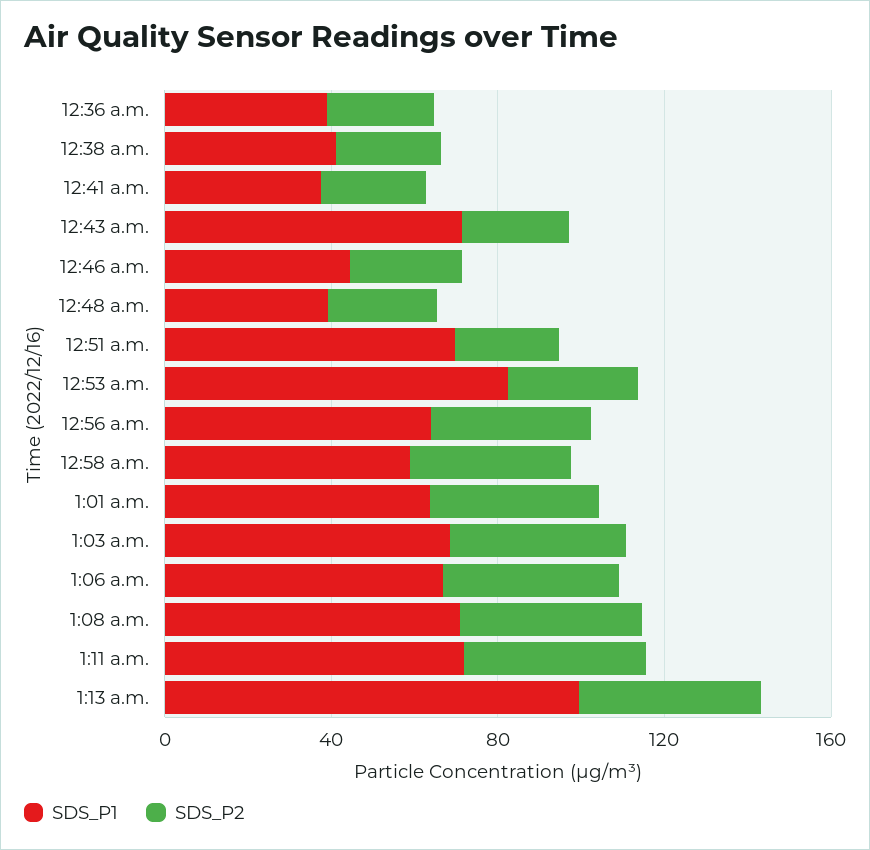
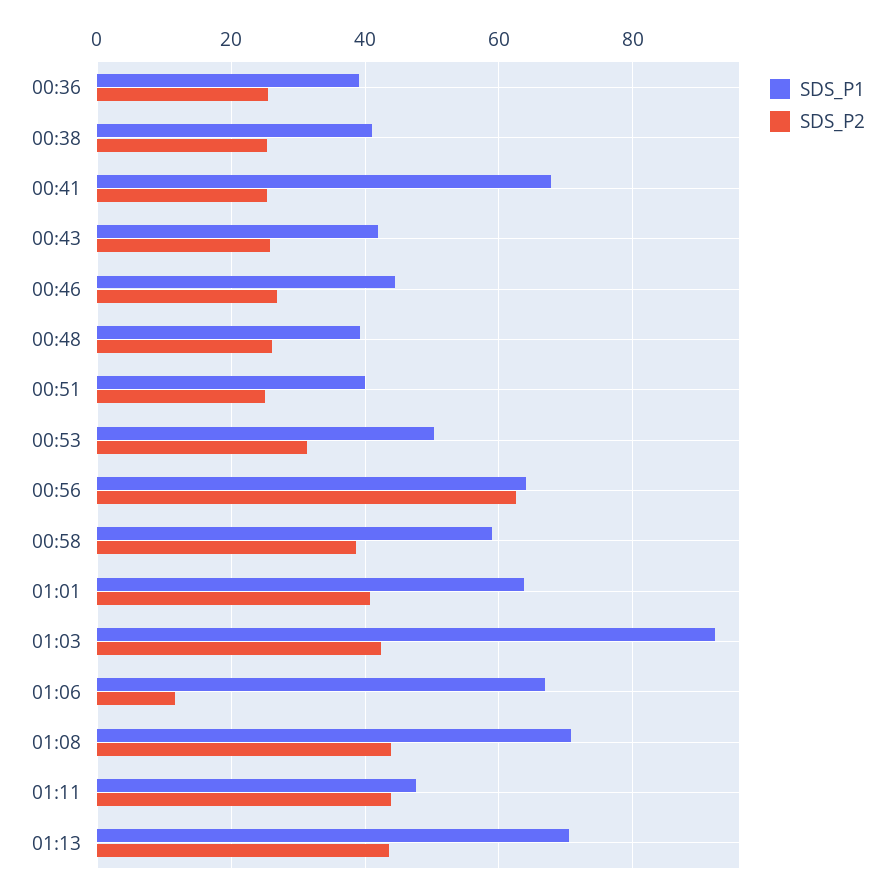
SDS_P1, 12:41 a.m.: 40 -> 68
SDS_P1, 12:43 a.m.: 70 -> 42
SDS_P1, 12:51 a.m.: 70 -> 40
SDS_P1, 12:53 a.m.: 80 -> 50
SDS_P2, 12:56 a.m.: 40 -> 62
SDS_P1, 1:03 a.m.: 70 -> 92
SDS_P2, 1:06 a.m.: 40 -> 12
SDS_P1, 1:11 a.m.: 70 -> 48
SDS_P1, 1:13 a.m.: 100 -> 70

